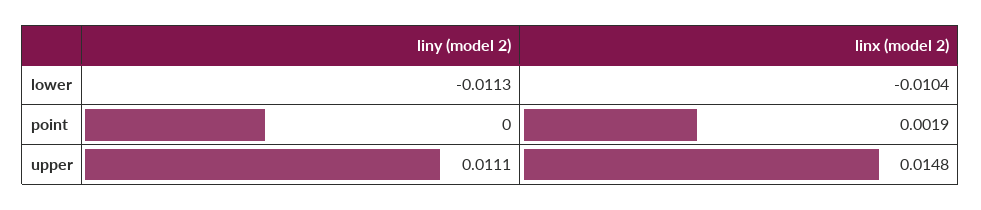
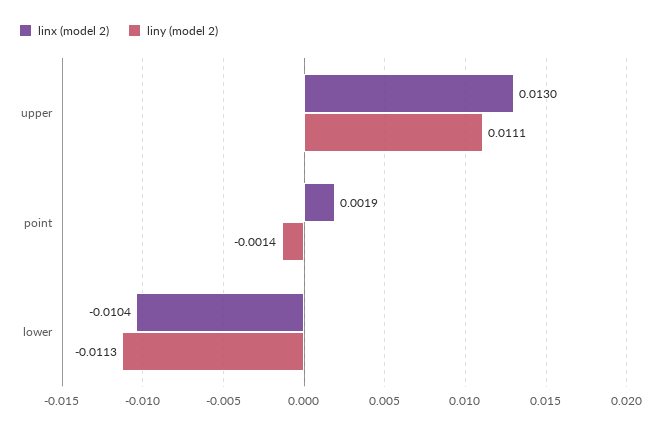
liny (model 2), point: 0 -> -0.0014
linx (model 2), upper: 0.0148 -> 0.013

